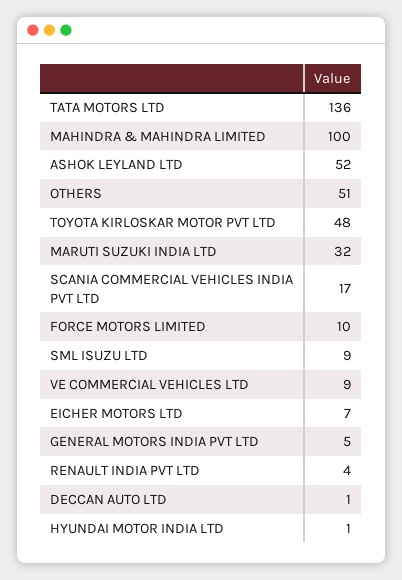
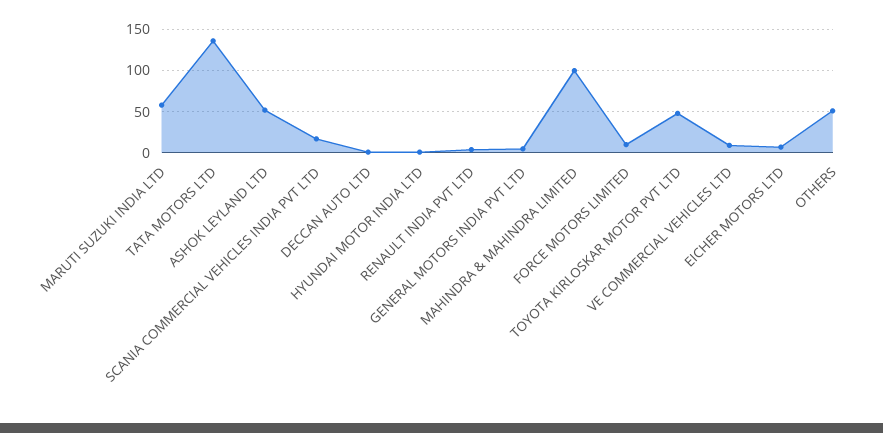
MARUTI SUZUKI INDIA LTD: 32 -> 60
SML ISUZU LTD: 9 -> none

